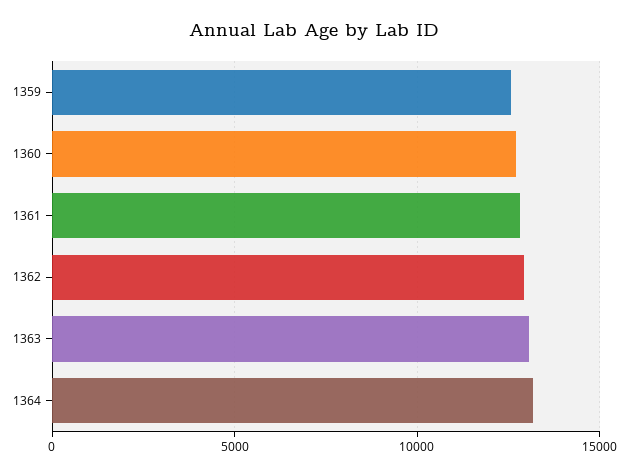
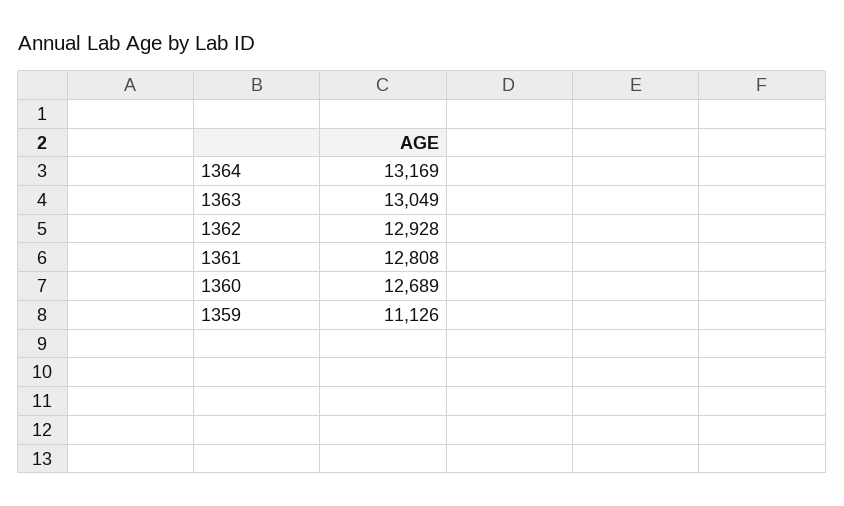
1359: 12500 -> 11126

